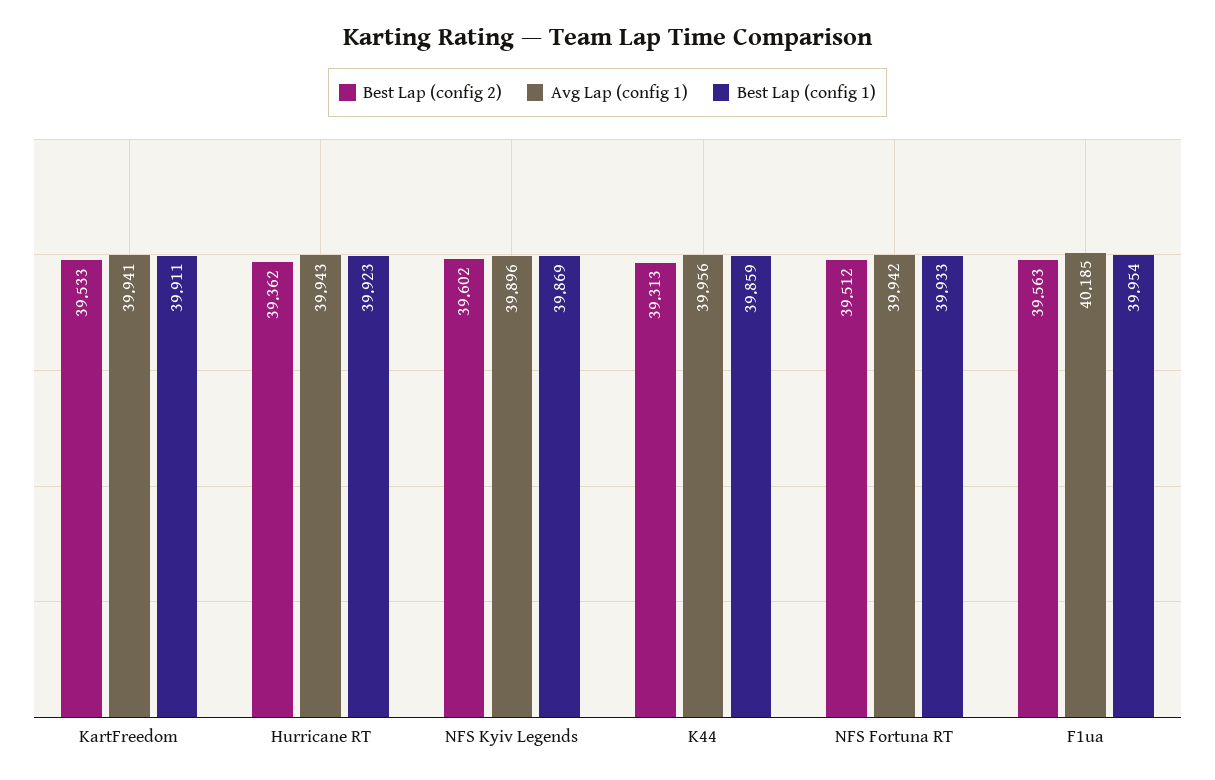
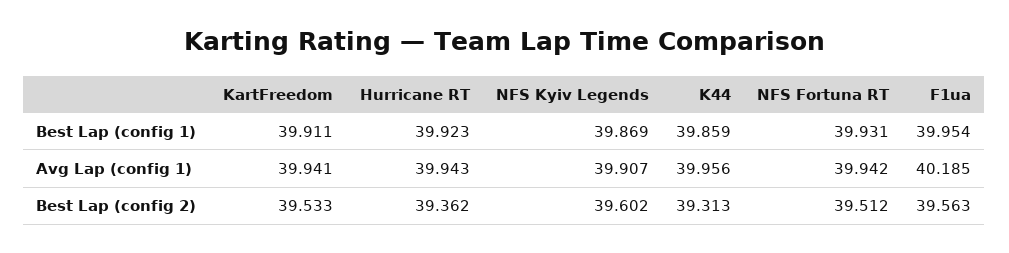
Avg Lap (config 1), NFS Kyiv Legends: 39.896 -> 39.907
Best Lap (config 1), NFS Fortuna RT: 39.933 -> 39.931

